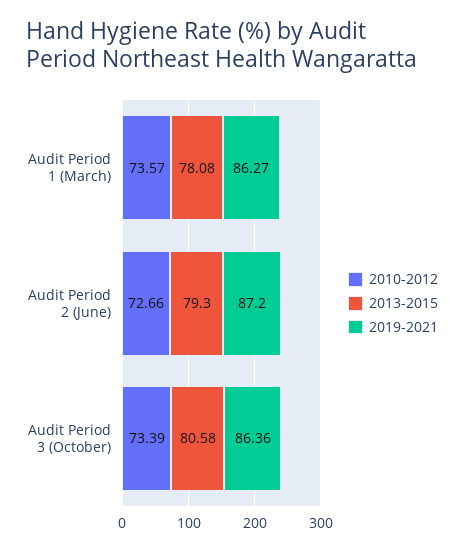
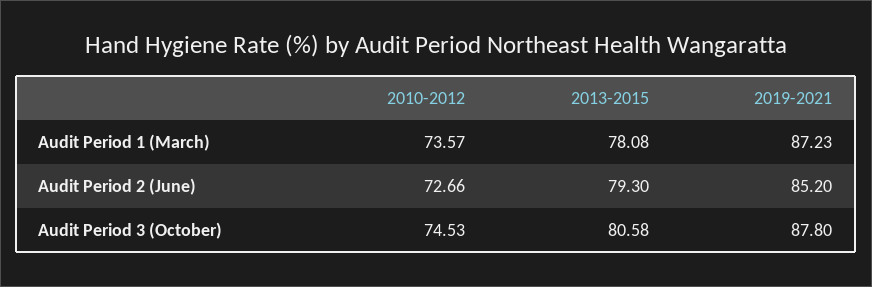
2019-2021, Audit Period 1 (March): 86.27 -> 87.23
2019-2021, Audit Period 2 (June): 87.2 -> 85.2
2010-2012, Audit Period 3 (October): 73.39 -> 74.53
2019-2021, Audit Period 3 (October): 86.36 -> 87.8

